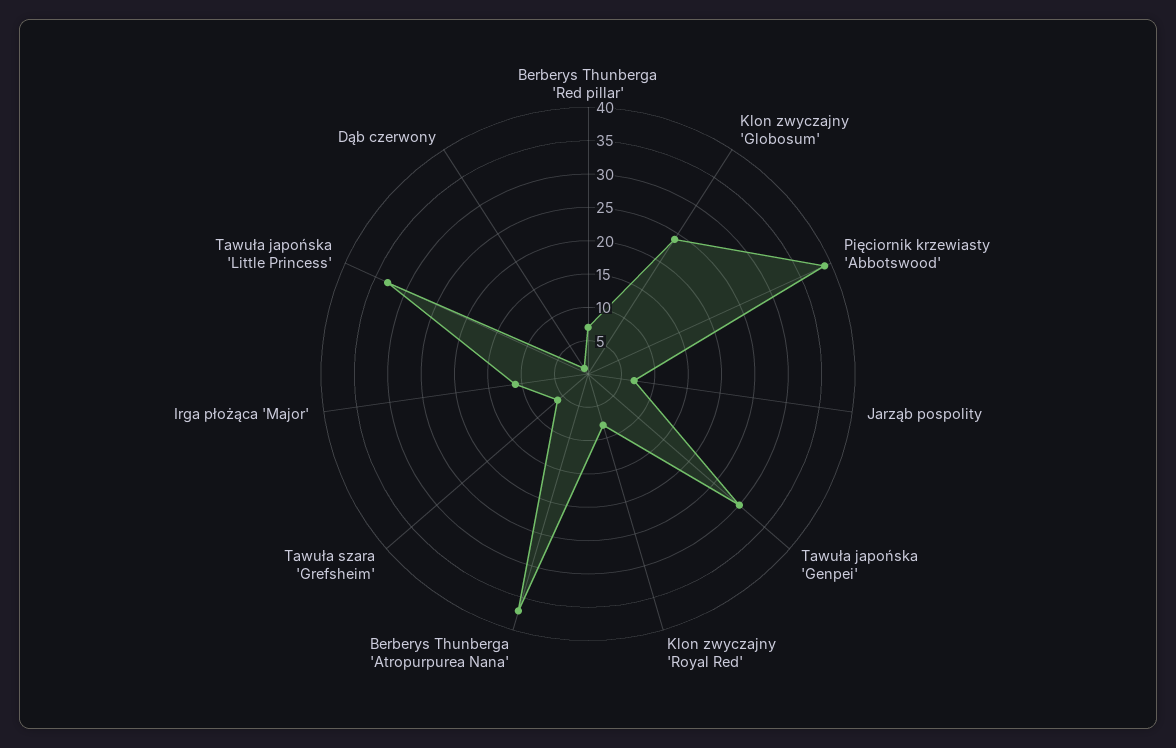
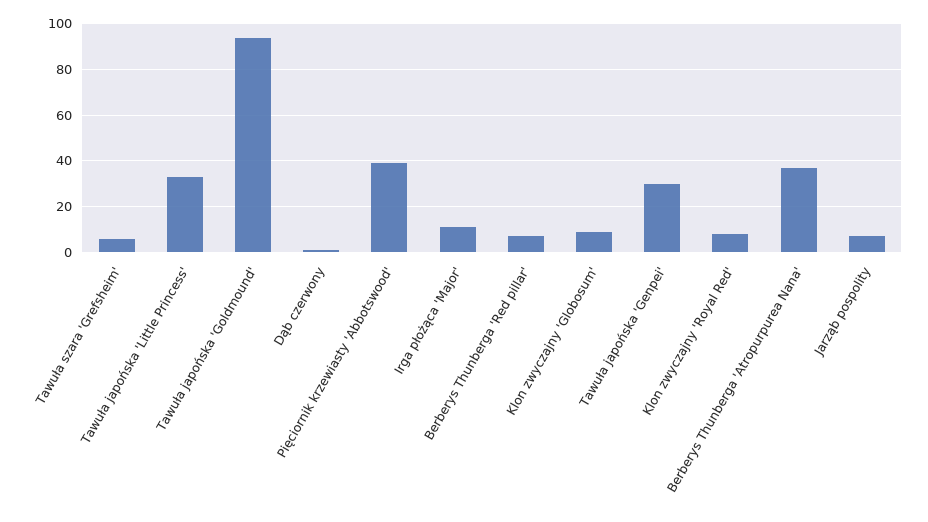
Klon zwyczajny 'Globosum': 25 -> 10
Tawuła japońska 'Goldmound': none -> 95

